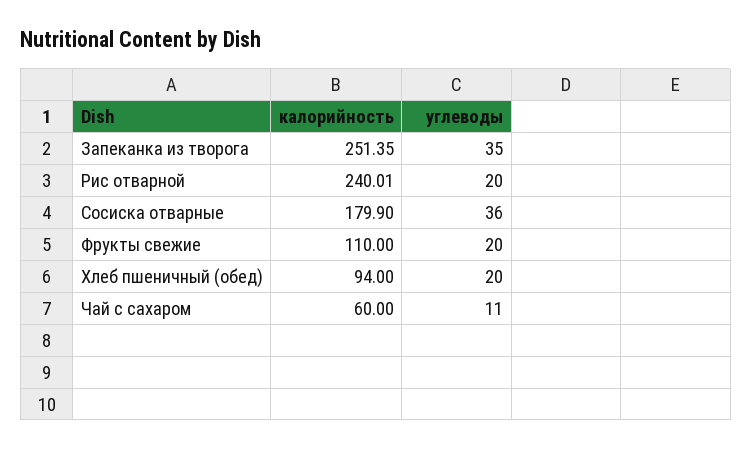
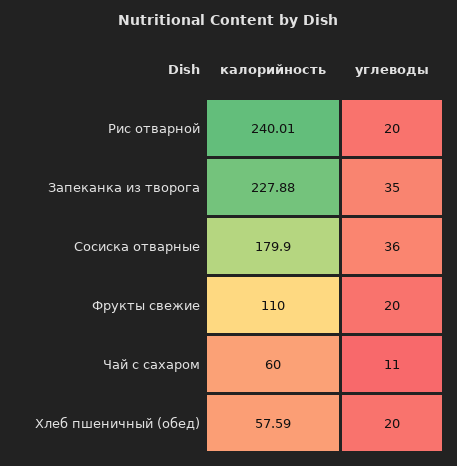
калорийность, Запеканка из творога: 251.35 -> 227.88
калорийность, Хлеб пшеничный (обед): 94 -> 57.59

